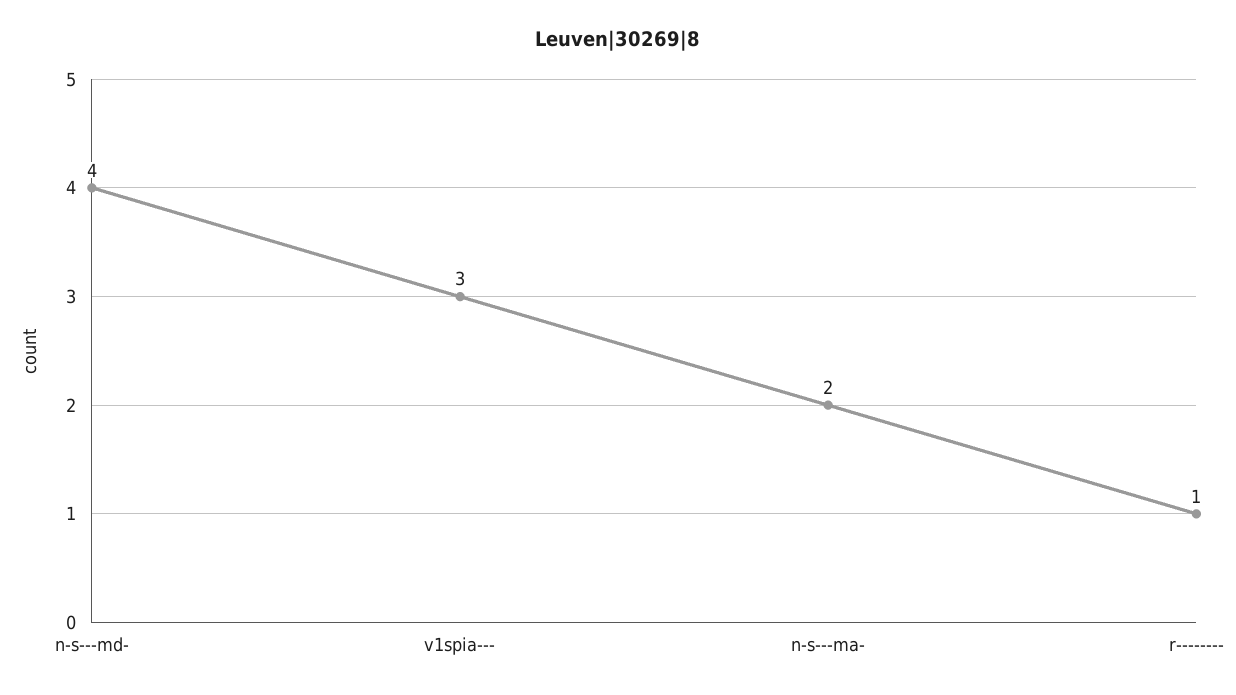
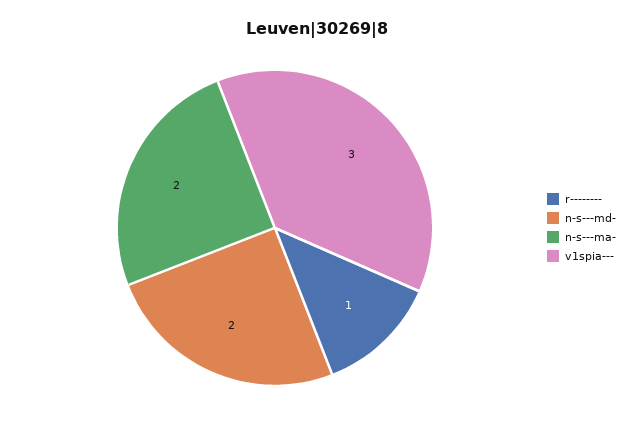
n-s---md-: 4 -> 2

